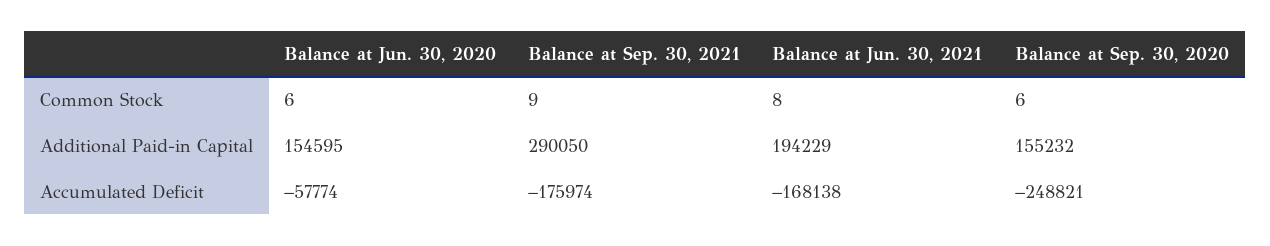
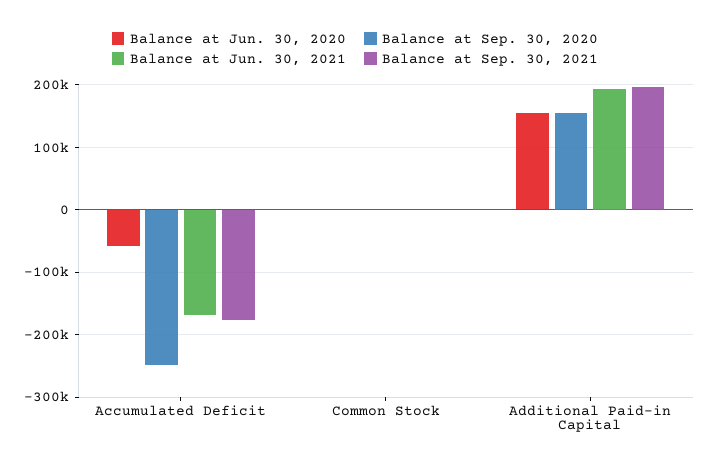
Balance at Sep. 30, 2021, Additional Paid-in Capital: 290050 -> 200000

